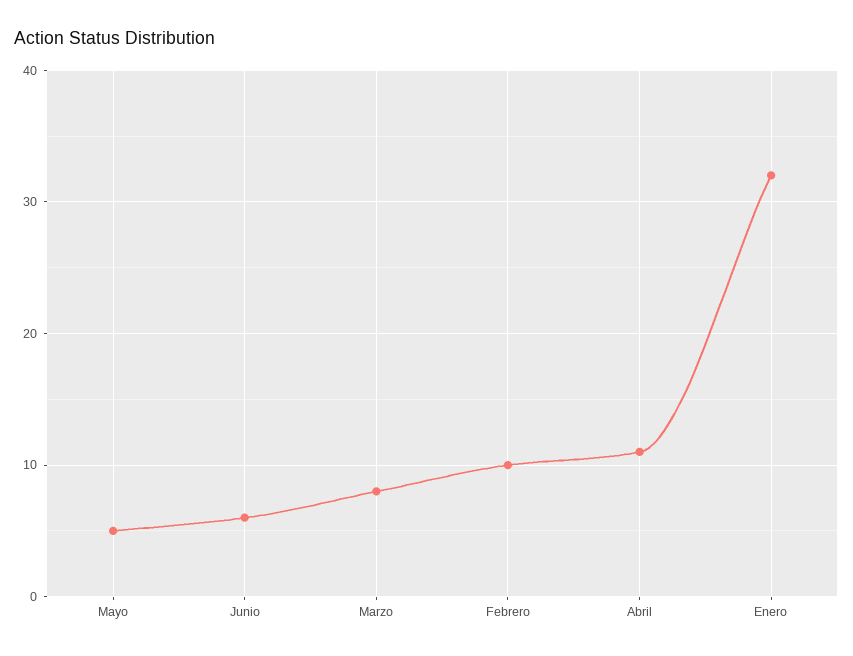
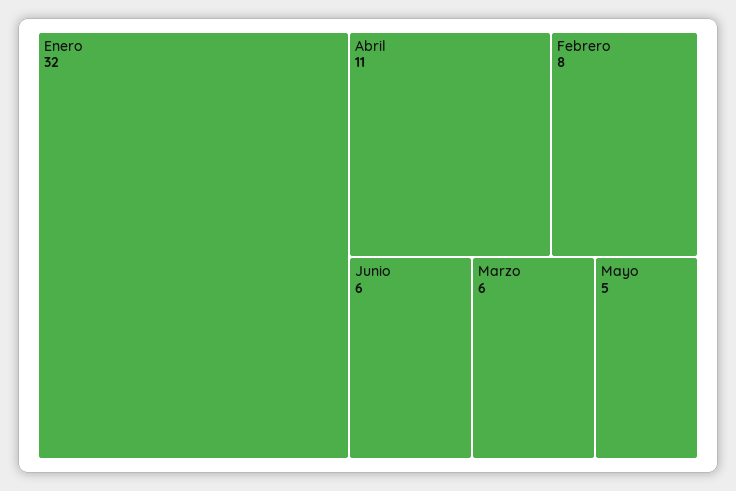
Marzo: 8 -> 6
Febrero: 10 -> 8

